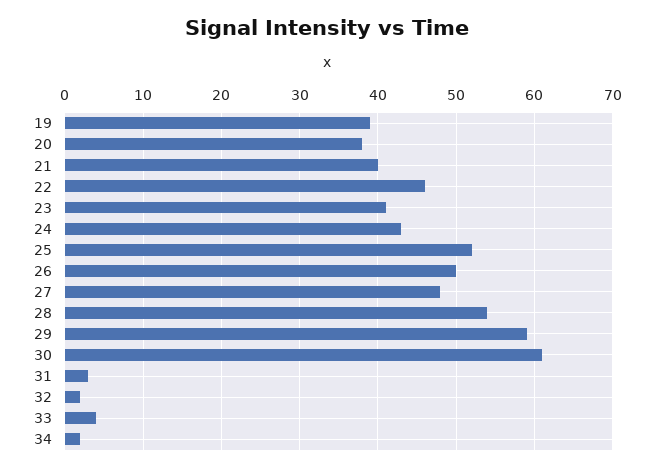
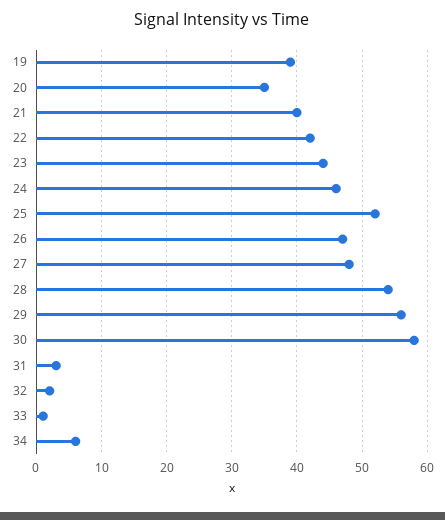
20: 38 -> 35
22: 46 -> 42
23: 41 -> 44
24: 43 -> 46
26: 50 -> 47
29: 59 -> 56
30: 61 -> 58
33: 4 -> 1
34: 2 -> 6

